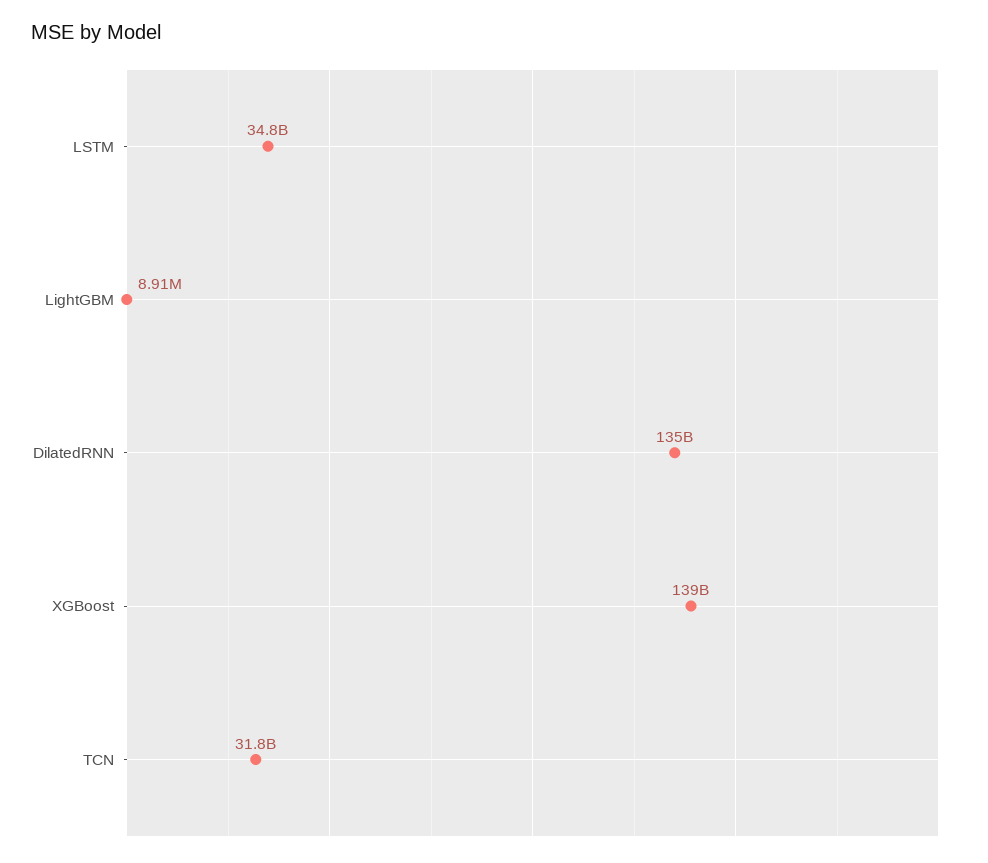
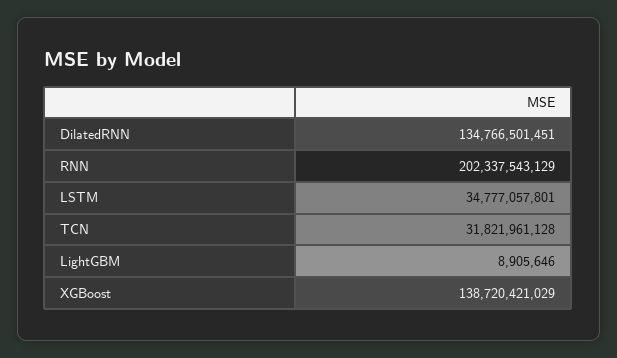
RNN: none -> 202337543129

